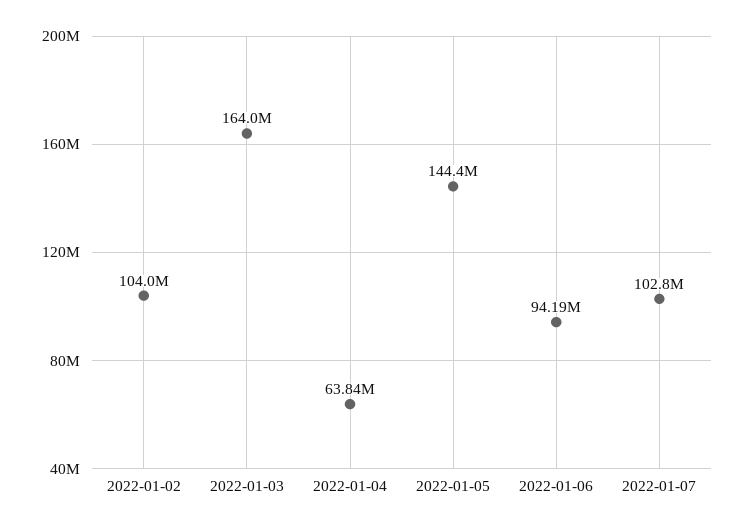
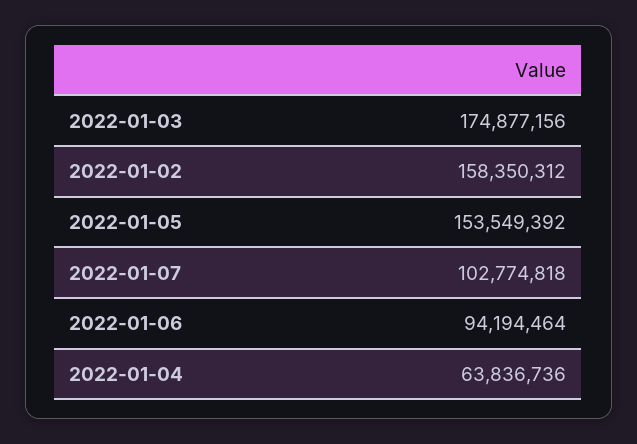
2022-01-02: 104000000 -> 158350312
2022-01-03: 164000000 -> 174877156
2022-01-05: 144400000 -> 153549392

